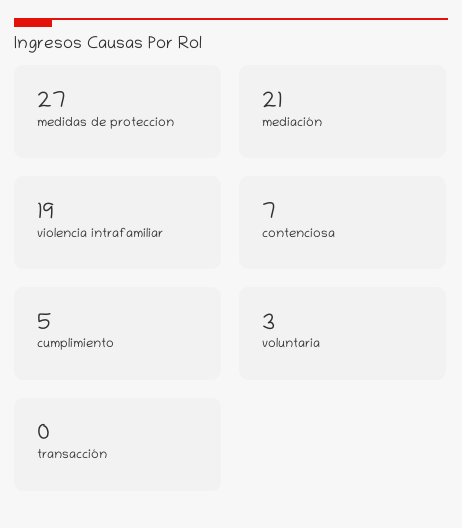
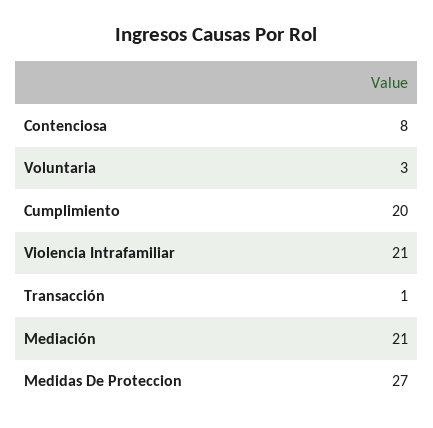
violencia intrafamiliar: 19 -> 21
contenciosa: 7 -> 8
cumplimiento: 5 -> 20
transacción: 0 -> 1

